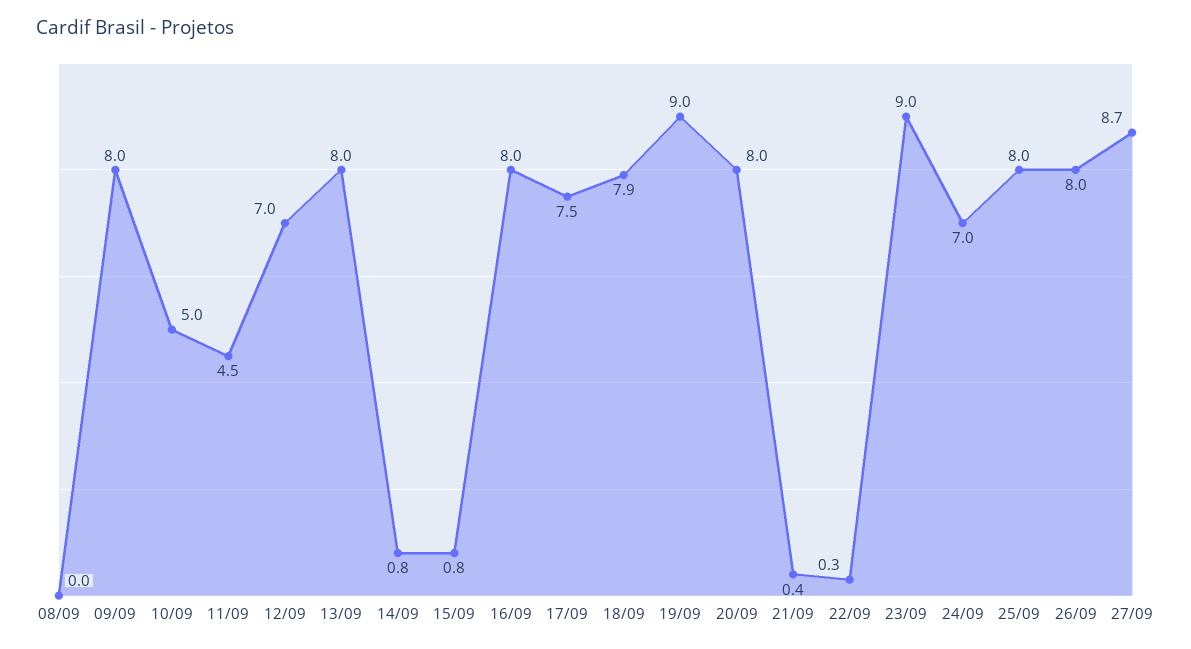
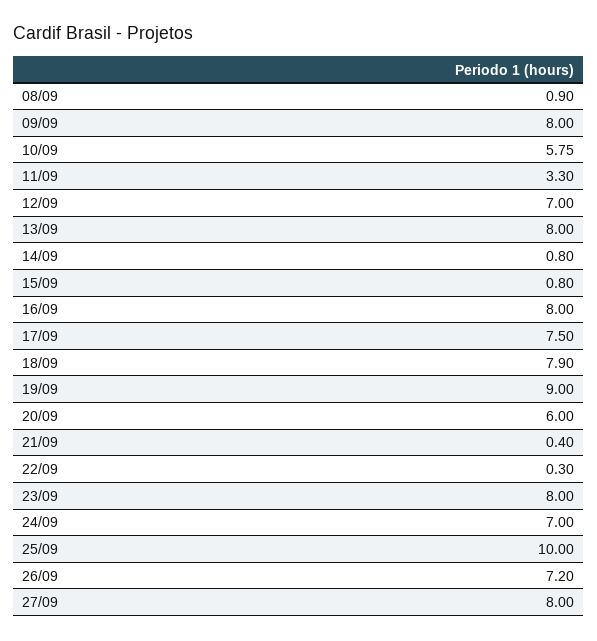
08/09: 0 -> 0.9
10/09: 5 -> 5.75
11/09: 4.5 -> 3.3
20/09: 8 -> 6
23/09: 9 -> 8
25/09: 8 -> 10
26/09: 8 -> 7.2
27/09: 8.7 -> 8

